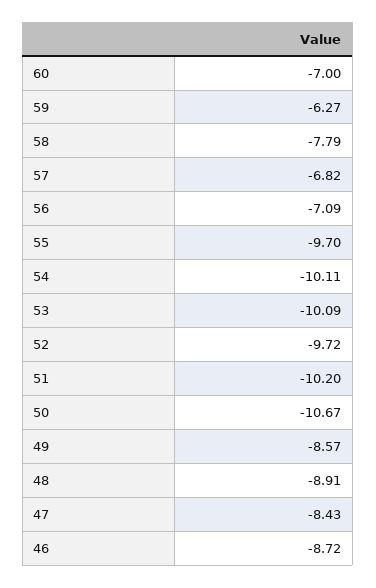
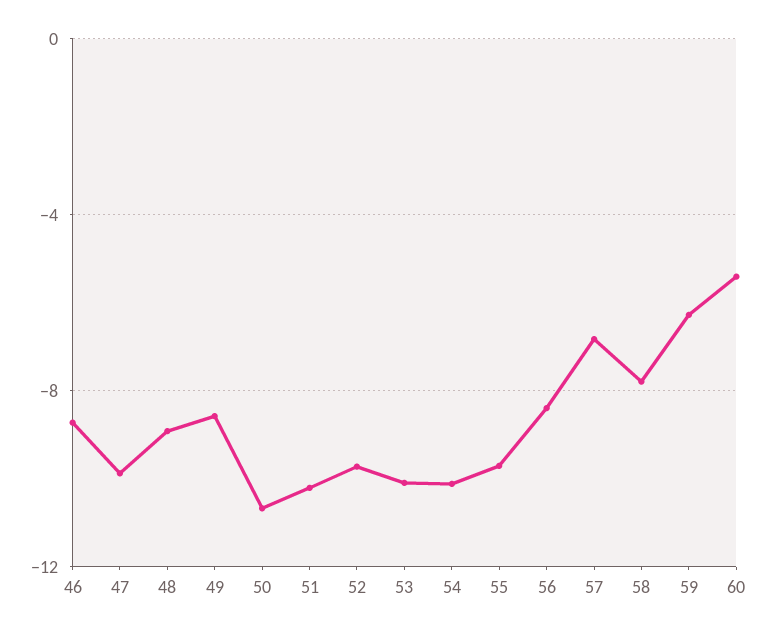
60: -7 -> -5.5
56: -7.09 -> -8.5
47: -8.43 -> -10

